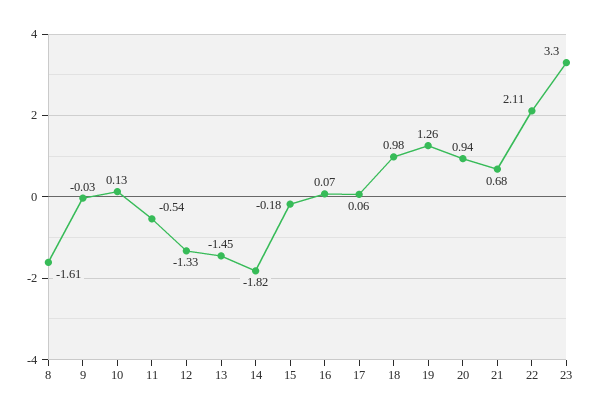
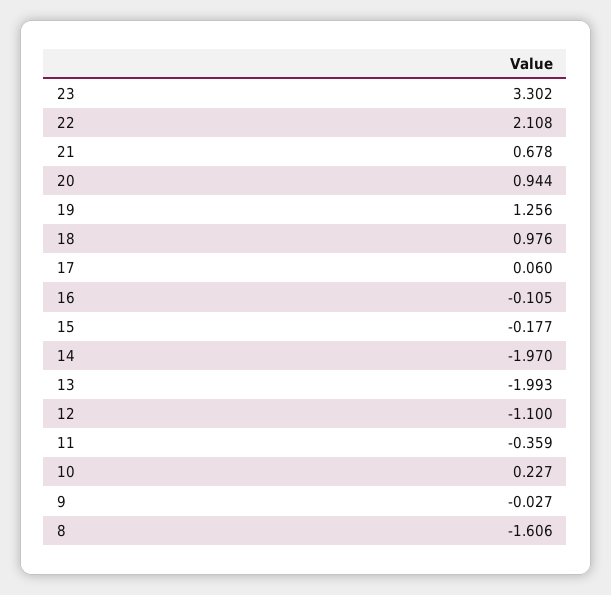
10: 0.13 -> 0.227
11: -0.54 -> -0.359
12: -1.33 -> -1.1
13: -1.45 -> -1.993
14: -1.82 -> -1.97
16: 0.07 -> -0.105

